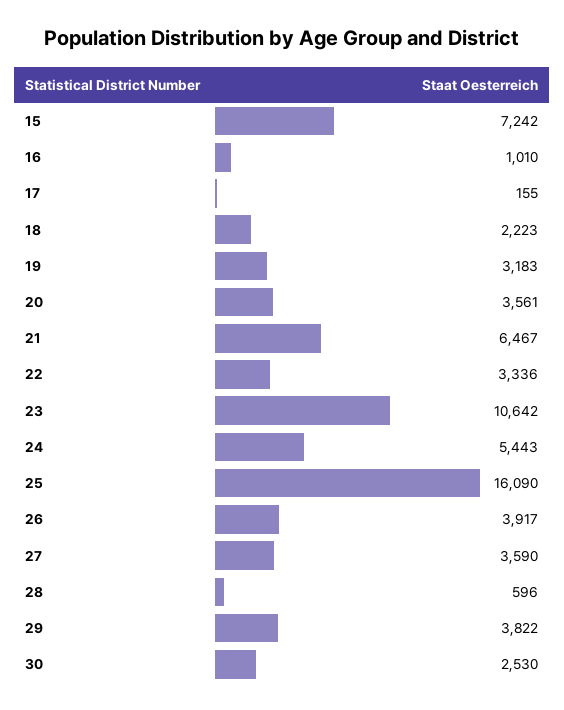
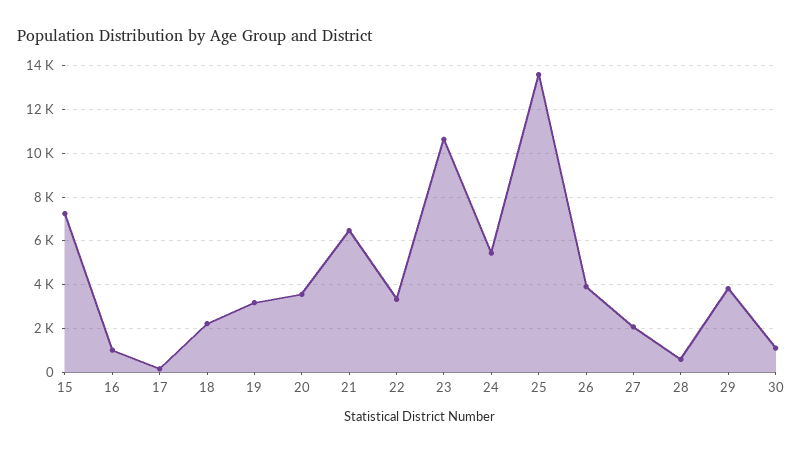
25: 16090 -> 13500
27: 3590 -> 2000
30: 2530 -> 1000

